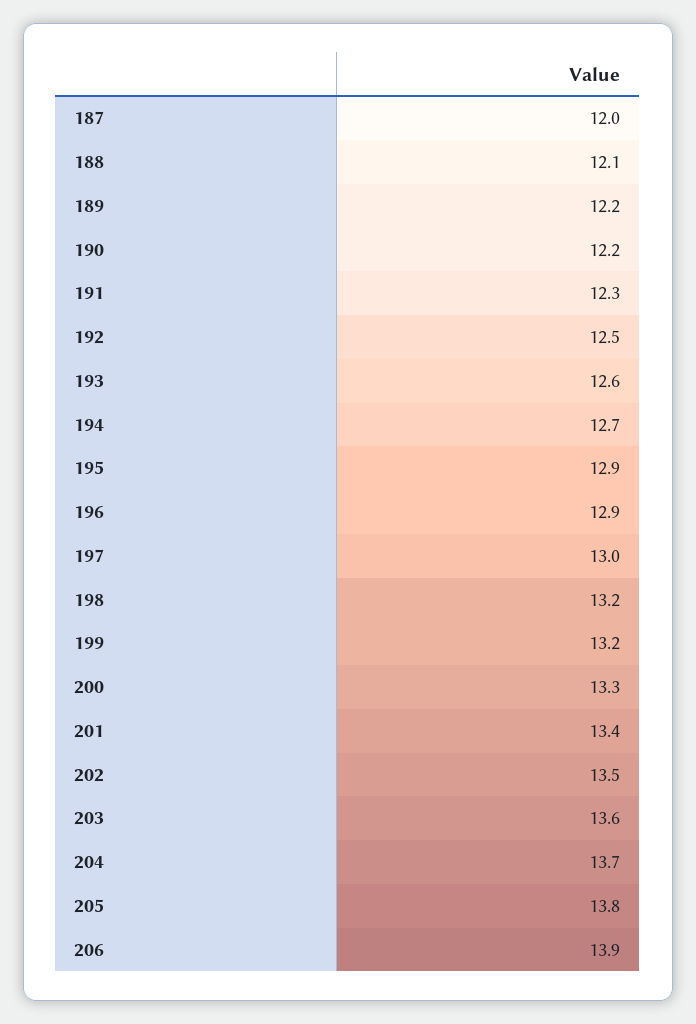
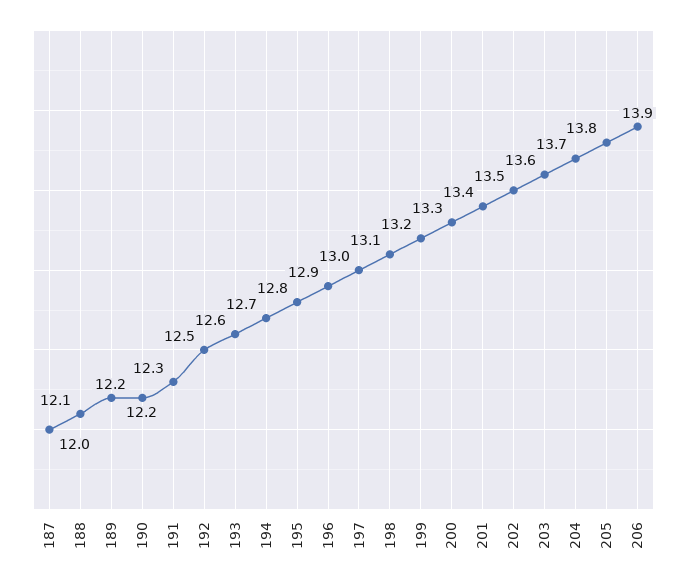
195: 12.9 -> 12.8
198: 13.2 -> 13.1

